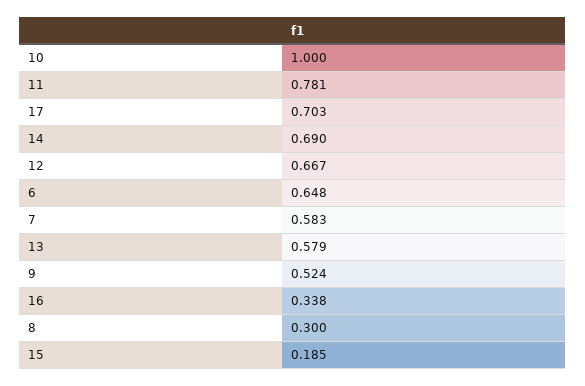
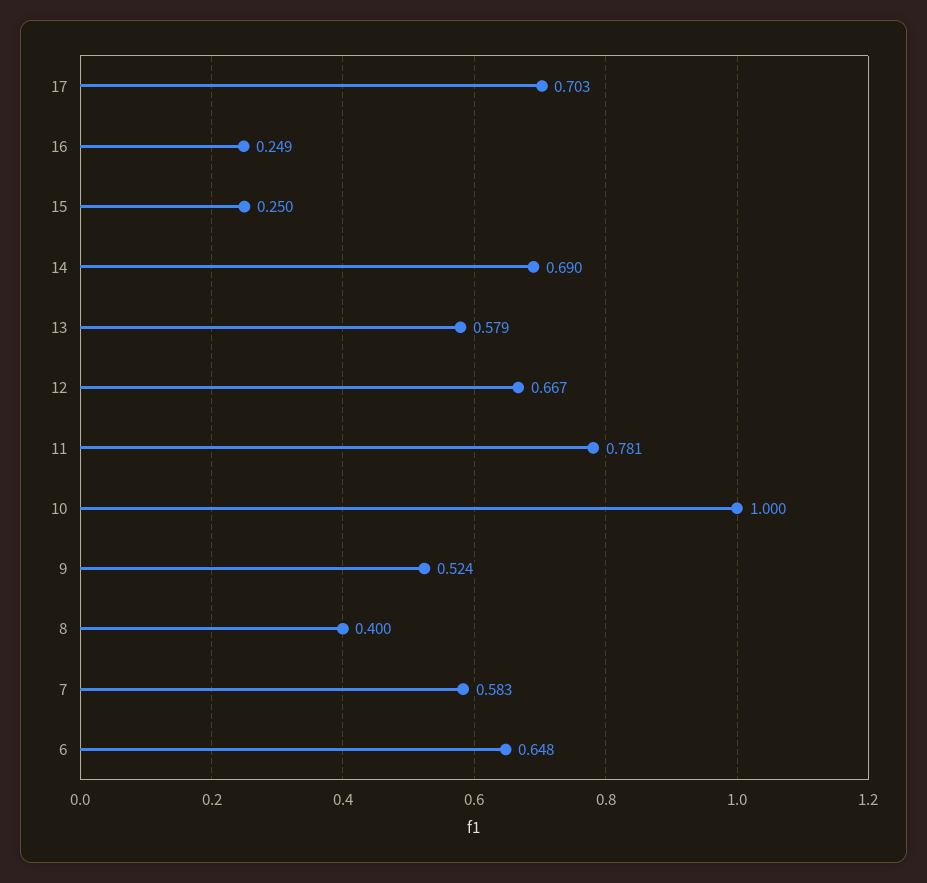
16: 0.338 -> 0.249
8: 0.3 -> 0.4
15: 0.185 -> 0.25

